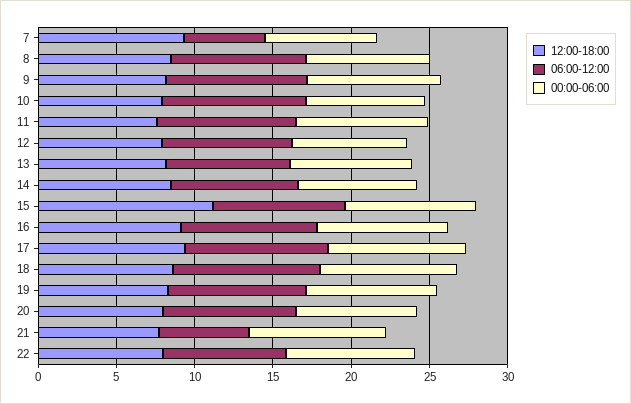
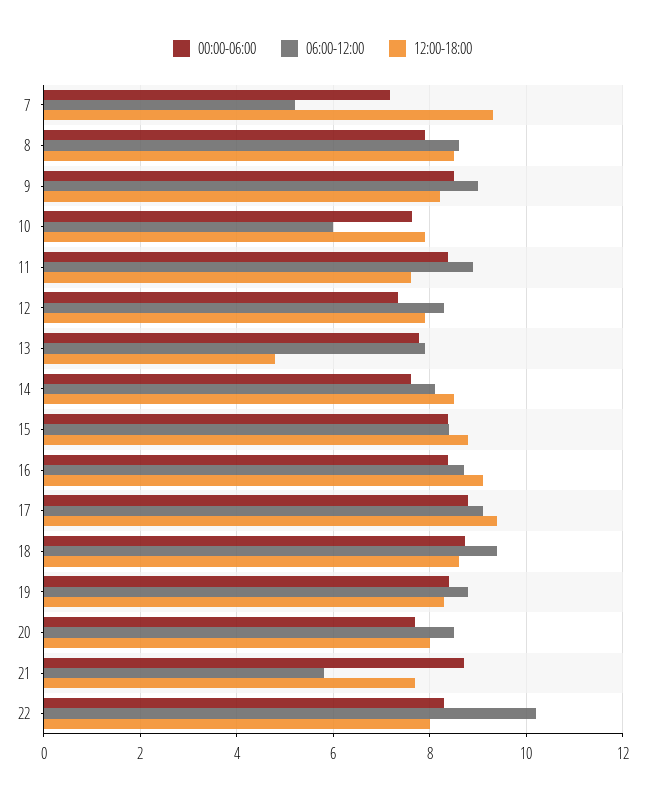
06:00-12:00, 10: 9 -> 6
12:00-18:00, 13: 8 -> 4.8
12:00-18:00, 15: 11 -> 8.8
06:00-12:00, 22: 8 -> 10.2

